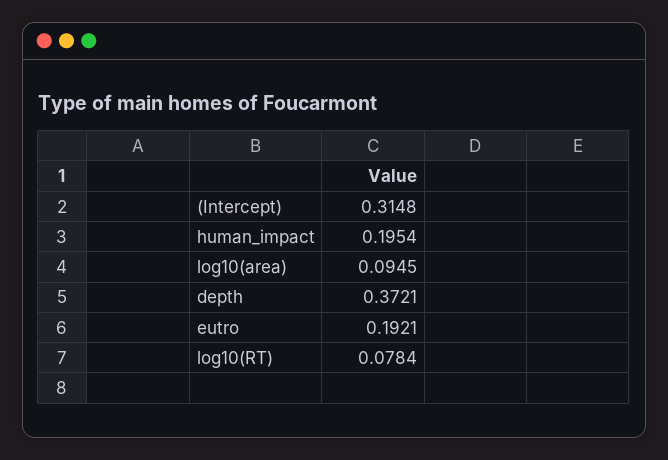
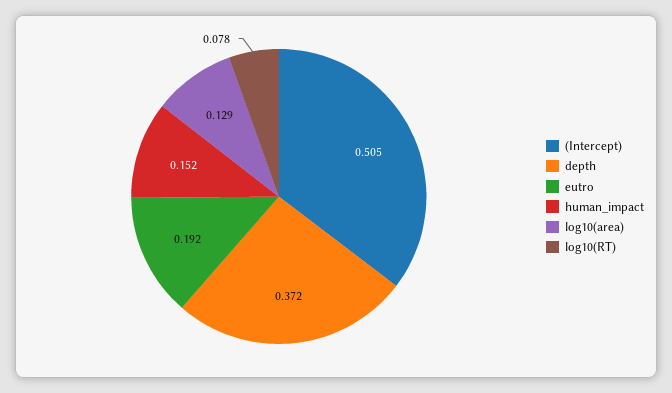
(Intercept): 0.3148 -> 0.505
human_impact: 0.1954 -> 0.152
log10(area): 0.0945 -> 0.129

